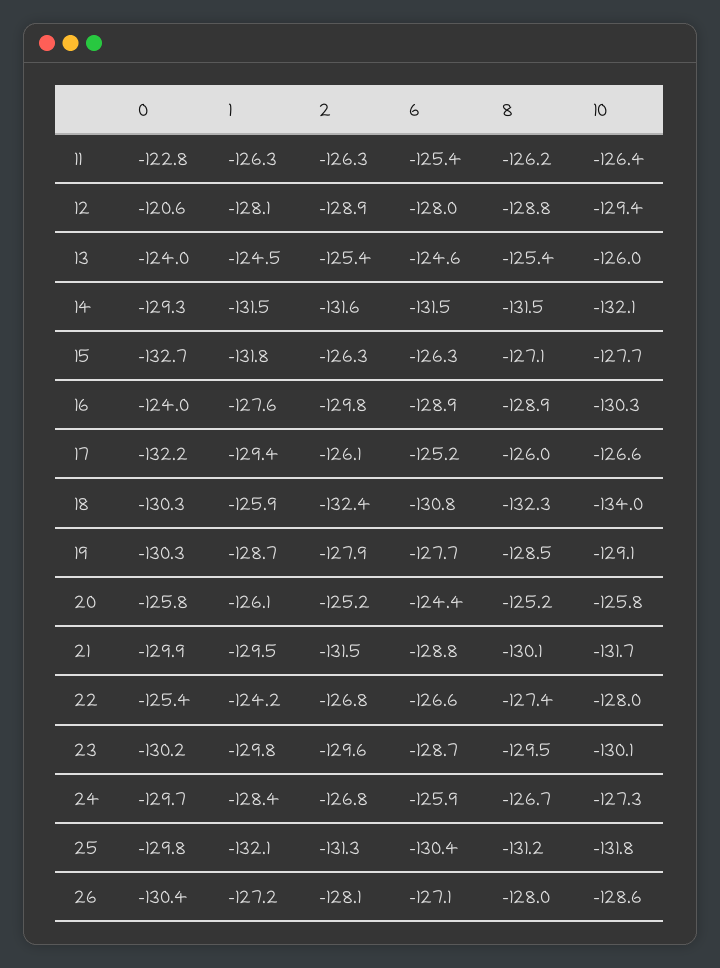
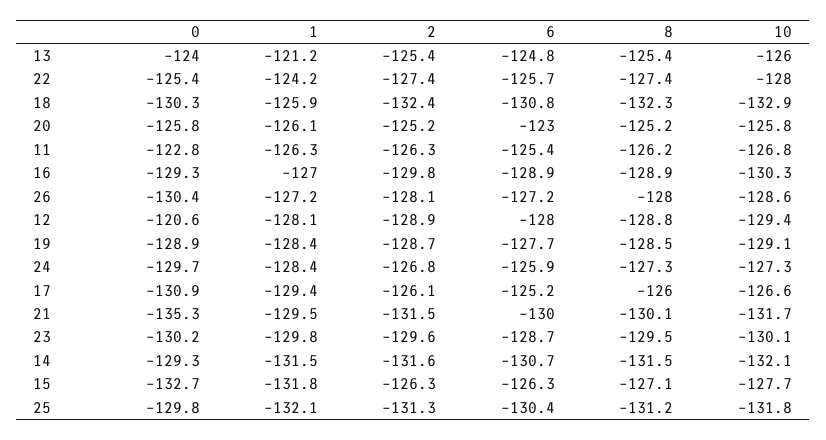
10, 11: -126.4 -> -126.8
1, 13: -124.5 -> -121.2
6, 13: -124.6 -> -124.8
6, 14: -131.5 -> -130.7
0, 16: -124 -> -129.3
1, 16: -127.6 -> -127
0, 17: -132.2 -> -130.9
10, 18: -134 -> -132.9
0, 19: -130.3 -> -128.9
1, 19: -128.7 -> -128.4
2, 19: -127.9 -> -128.7
6, 20: -124.4 -> -123
0, 21: -129.9 -> -135.3
6, 21: -128.8 -> -130
2, 22: -126.8 -> -127.4
6, 22: -126.6 -> -125.7
8, 24: -126.7 -> -127.3
6, 26: -127.1 -> -127.2

